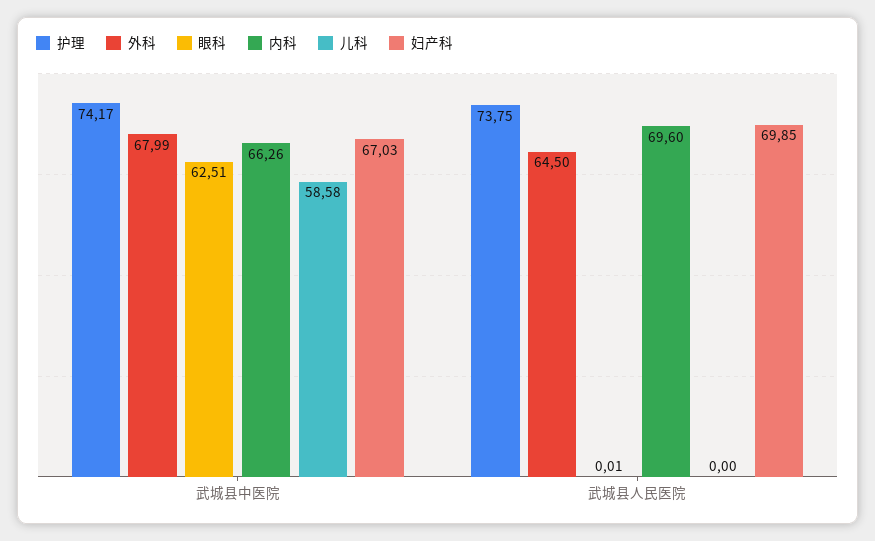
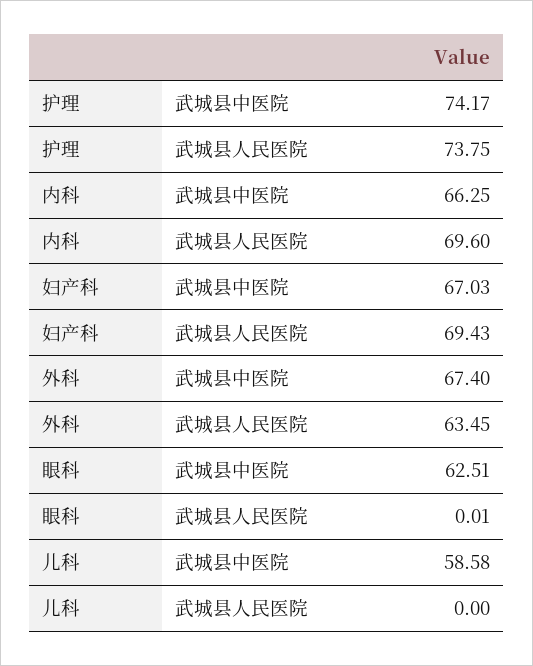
外科, 武城县中医院: 67.99 -> 67.4
内科, 武城县中医院: 66.26 -> 66.25
外科, 武城县人民医院: 64.5 -> 63.45
妇产科, 武城县人民医院: 69.85 -> 69.43

